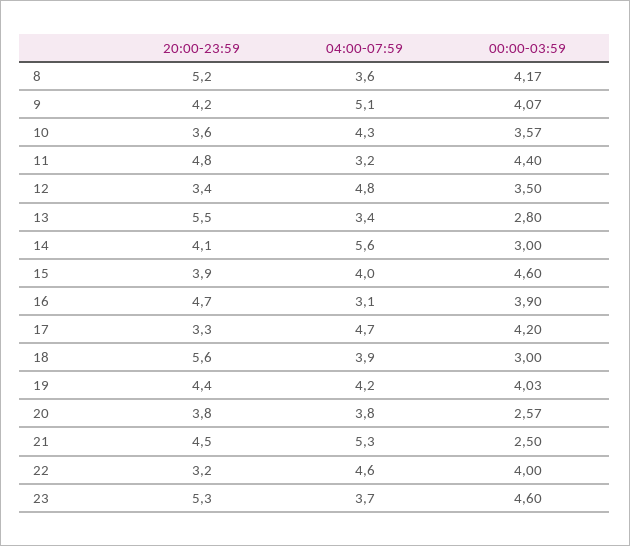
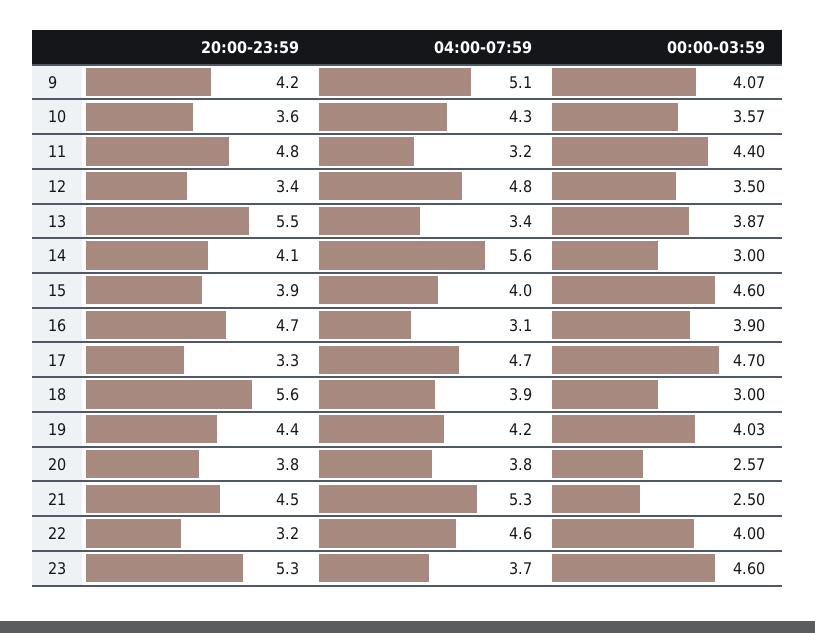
20:00-23:59, 8: 5.2 -> none
04:00-07:59, 8: 3.6 -> none
00:00-03:59, 8: 4.17 -> none
00:00-03:59, 13: 2.8 -> 3.87
00:00-03:59, 17: 4.2 -> 4.7

